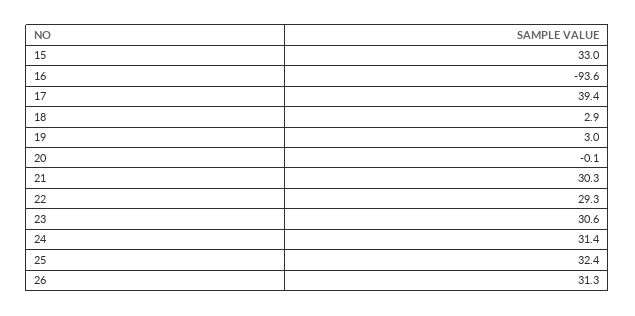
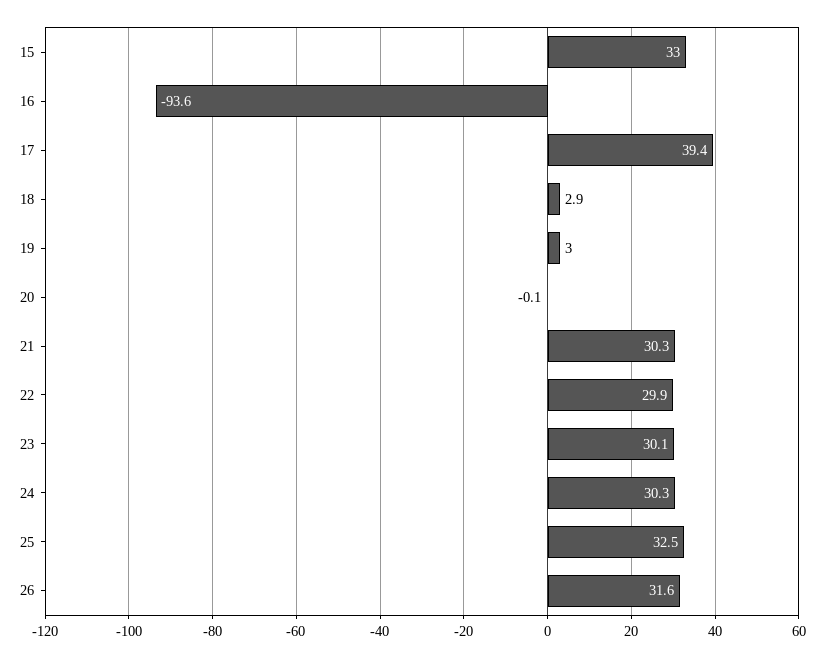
22: 29.3 -> 29.9
23: 30.6 -> 30.1
24: 31.4 -> 30.3
25: 32.4 -> 32.5
26: 31.3 -> 31.6

